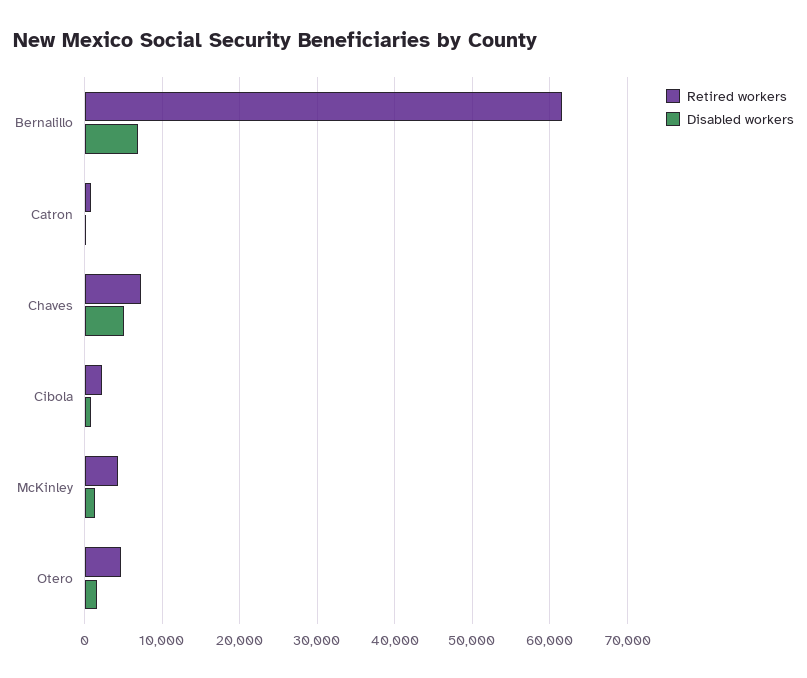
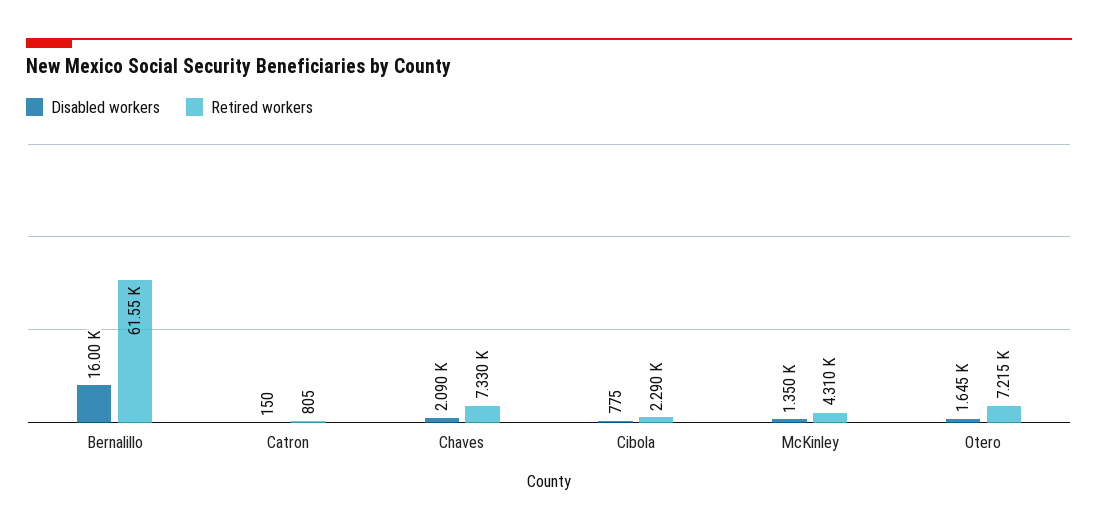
Disabled workers, Bernalillo: 7000 -> 16000
Disabled workers, Chaves: 5000 -> 2090
Retired workers, Otero: 5000 -> 7215

